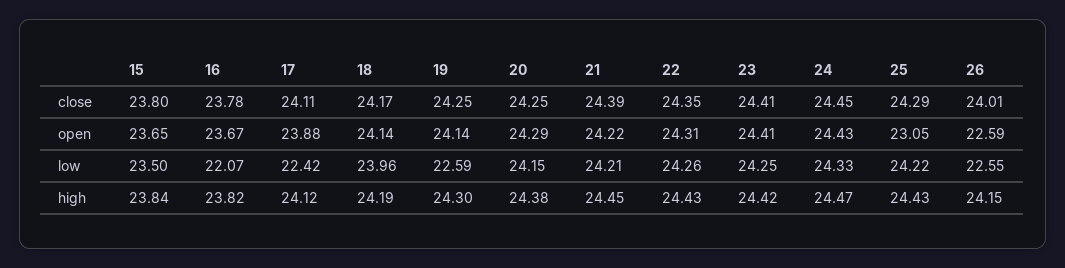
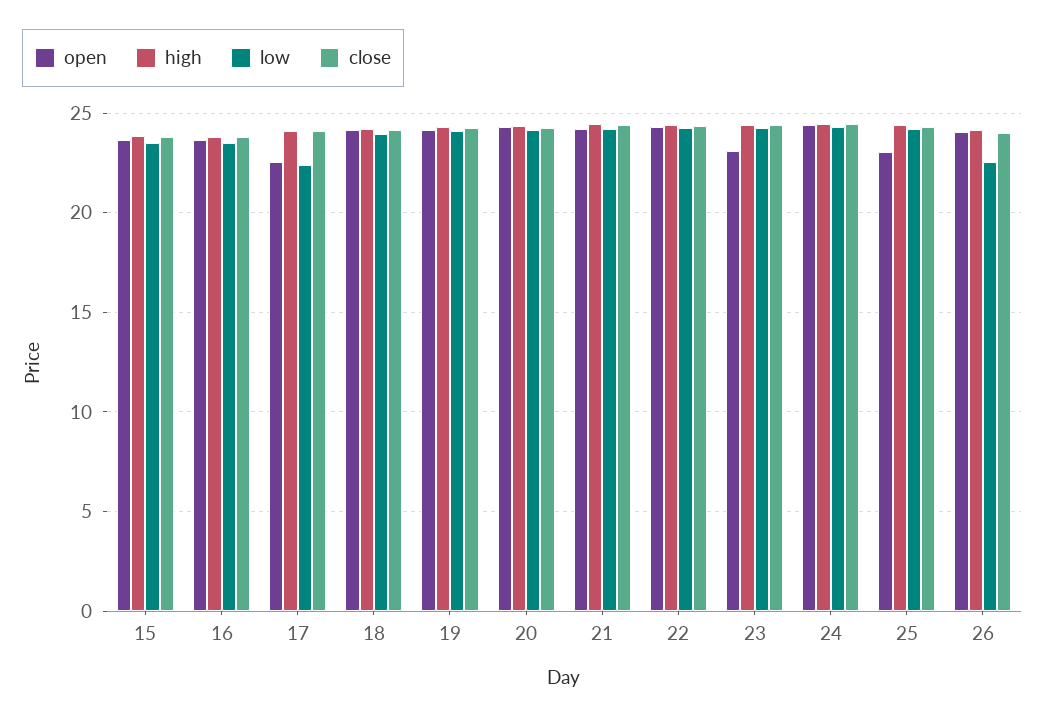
open, 17: 23.88 -> 22.5
open, 23: 24.41 -> 23
open, 26: 22.59 -> 24
low, 16: 22.07 -> 23.5
low, 19: 22.59 -> 24

